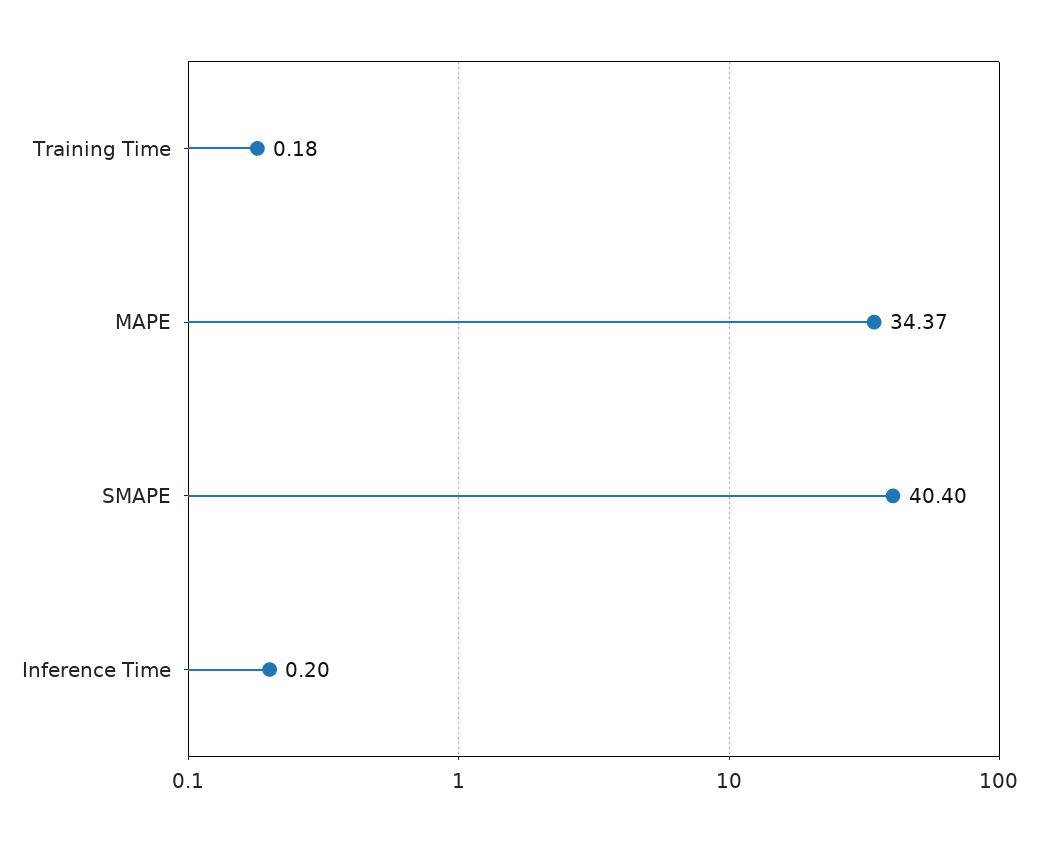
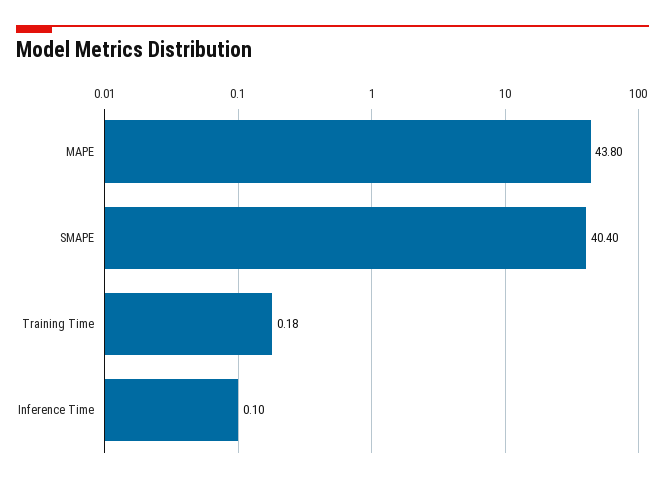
MAPE: 34.37 -> 43.8
Inference Time: 0.2 -> 0.1

